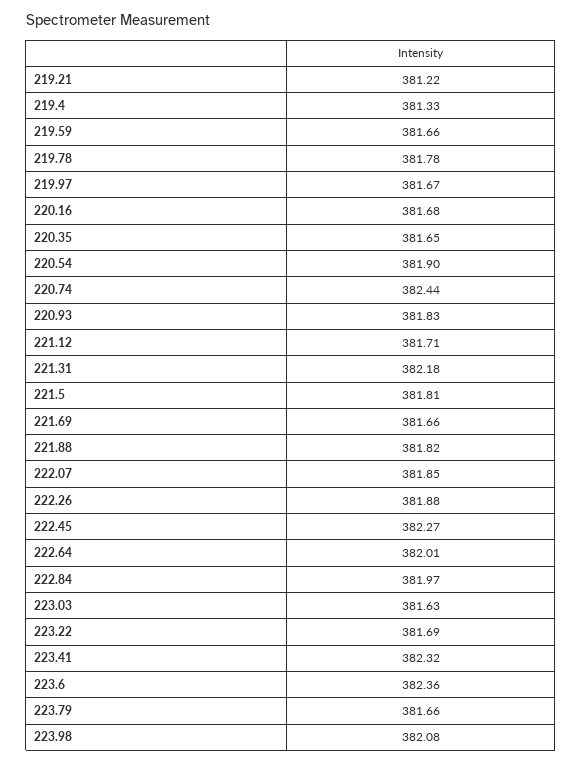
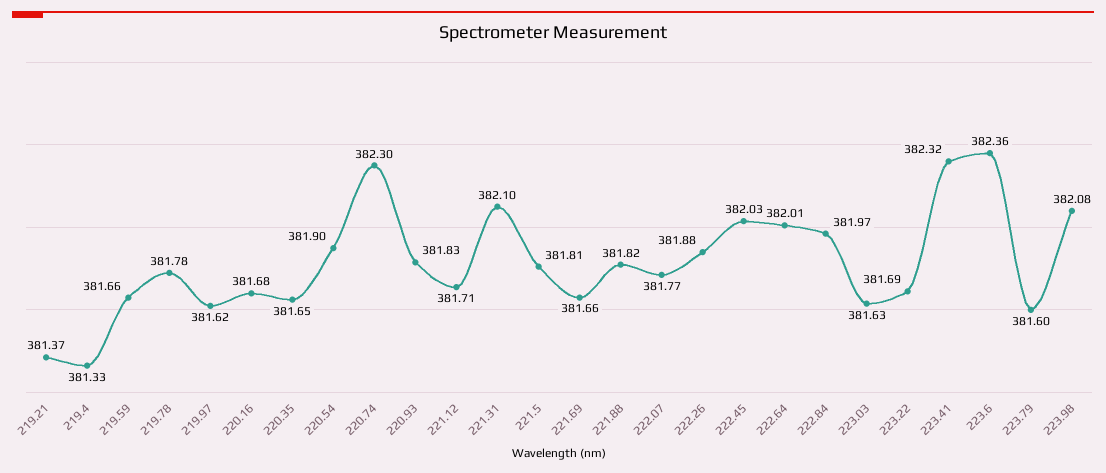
219.21: 381.22 -> 381.37
219.97: 381.67 -> 381.62
220.74: 382.44 -> 382.3
221.31: 382.18 -> 382.1
222.07: 381.85 -> 381.77
222.45: 382.27 -> 382.03
223.79: 381.66 -> 381.6

